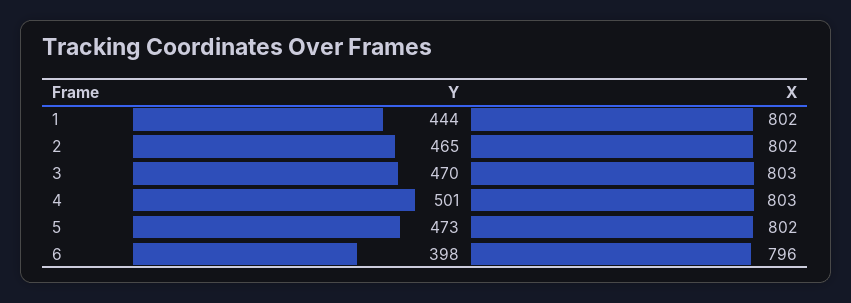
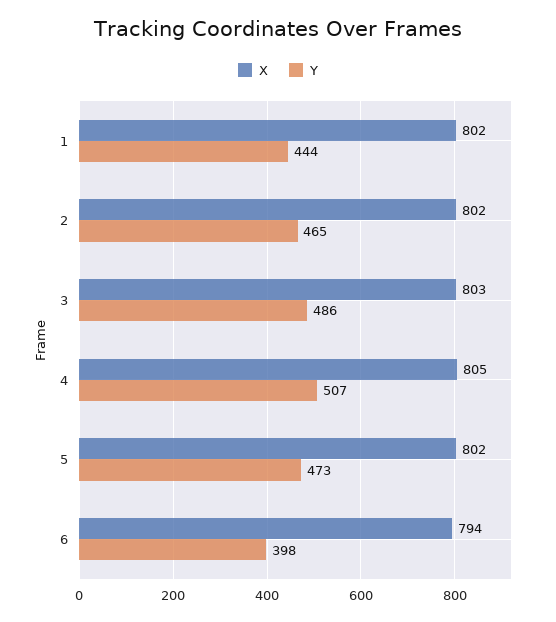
Y, 3: 470 -> 486
Y, 4: 501 -> 507
X, 4: 803 -> 805
X, 6: 796 -> 794

